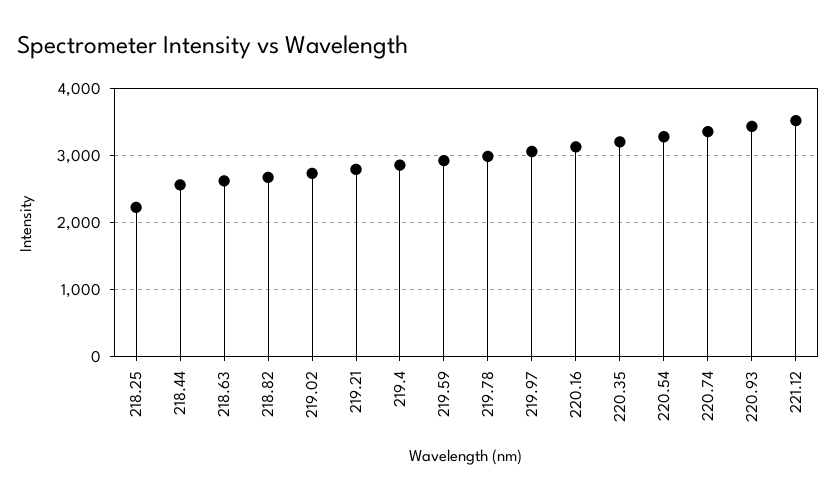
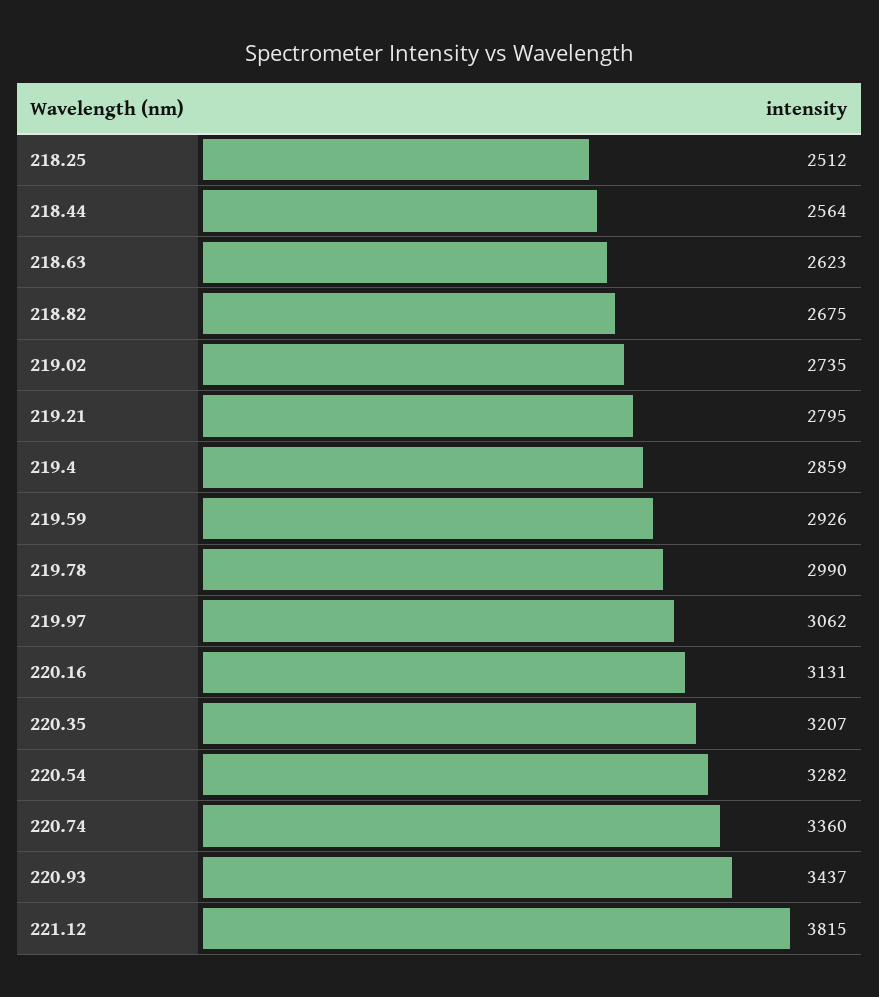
218.25: 2200 -> 2512
221.12: 3500 -> 3815

